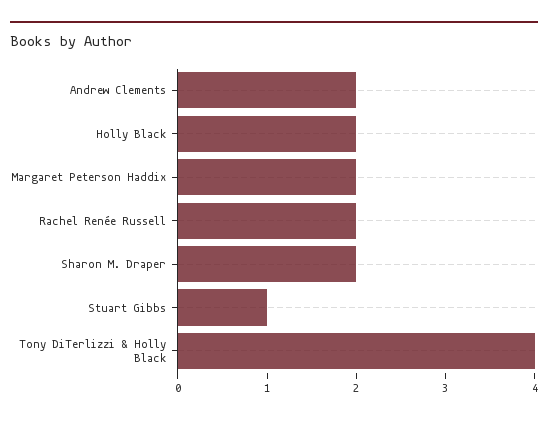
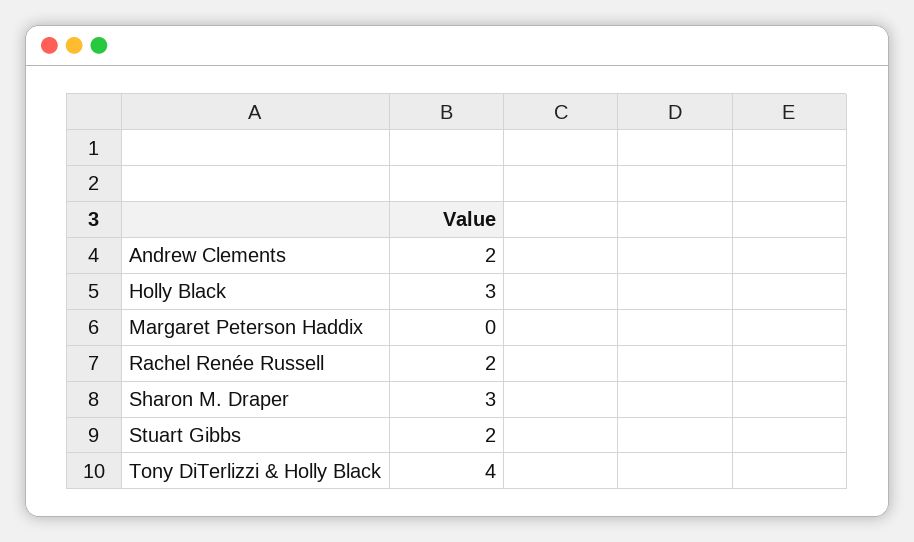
Holly Black: 2 -> 3
Margaret Peterson Haddix: 2 -> 0
Sharon M. Draper: 2 -> 3
Stuart Gibbs: 1 -> 2

